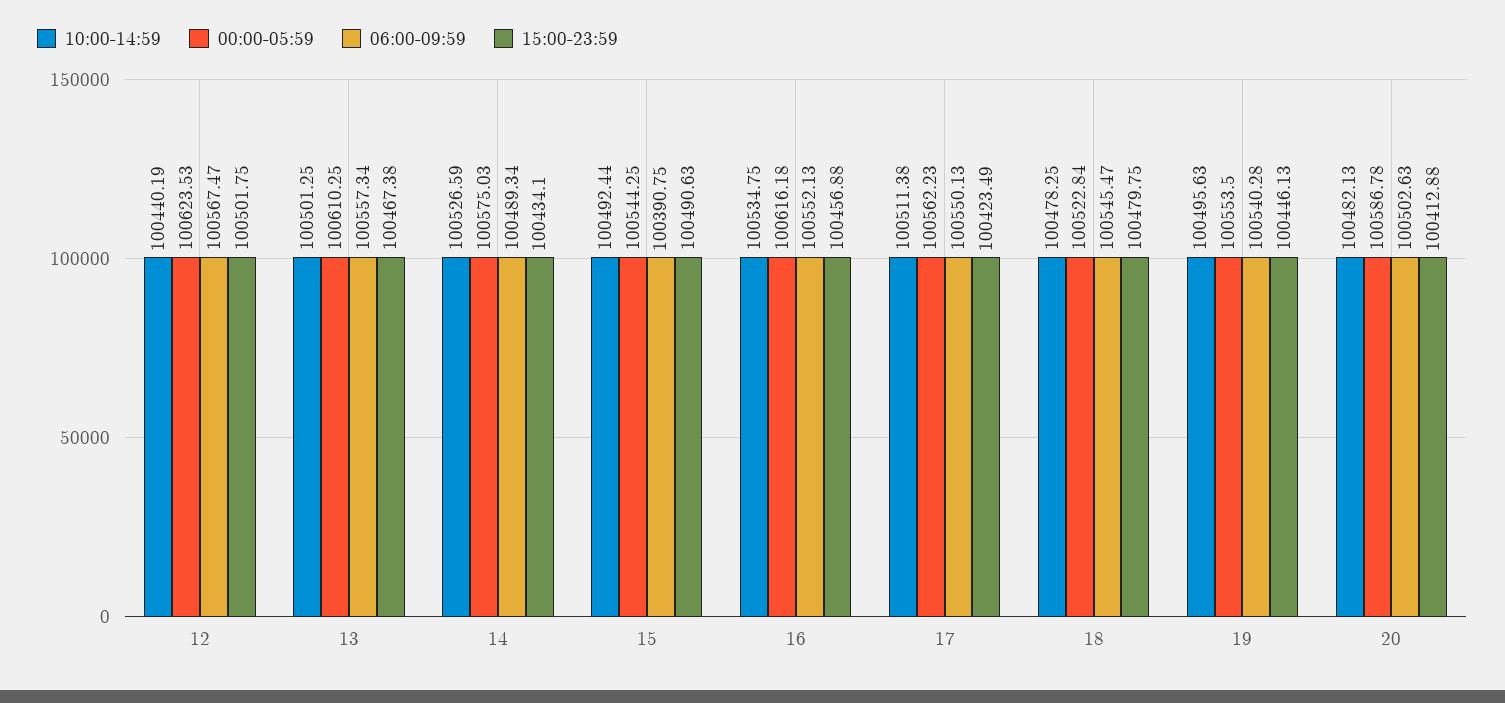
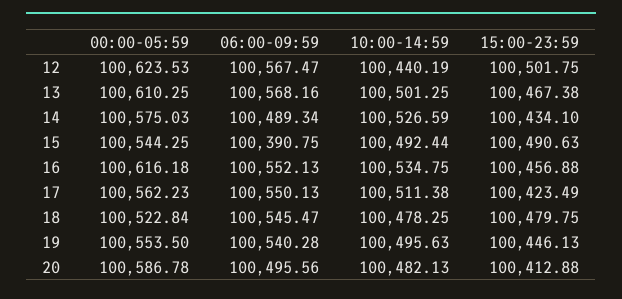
06:00-09:59, 13: 100557.34 -> 100568.16
06:00-09:59, 20: 100502.63 -> 100495.56

